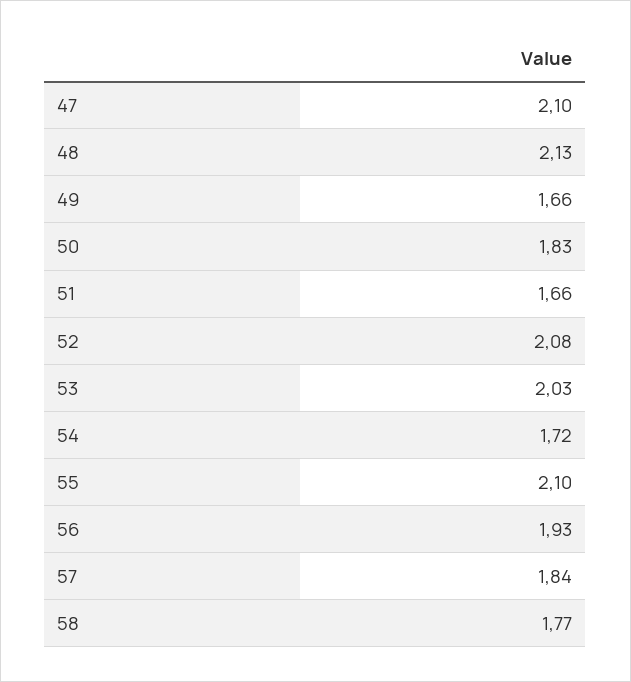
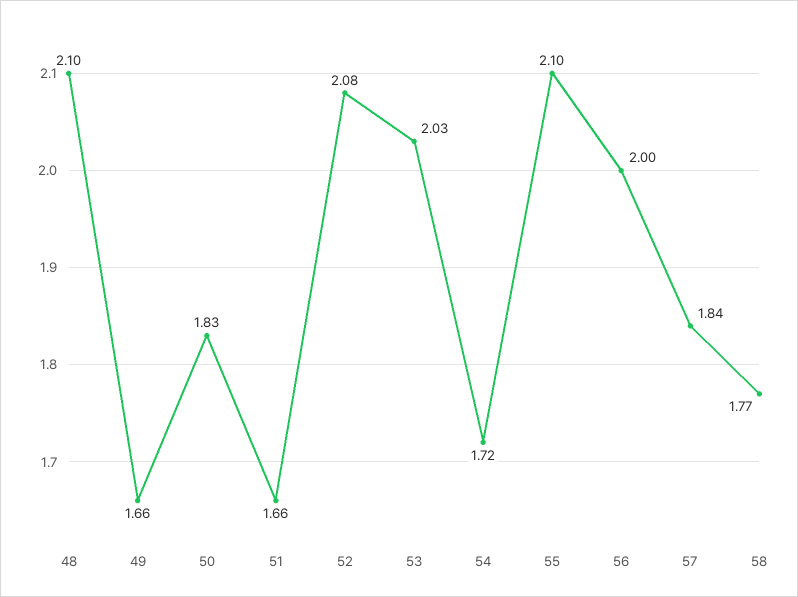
47: 2.1 -> none
48: 2.13 -> 2.1
56: 1.93 -> 2

